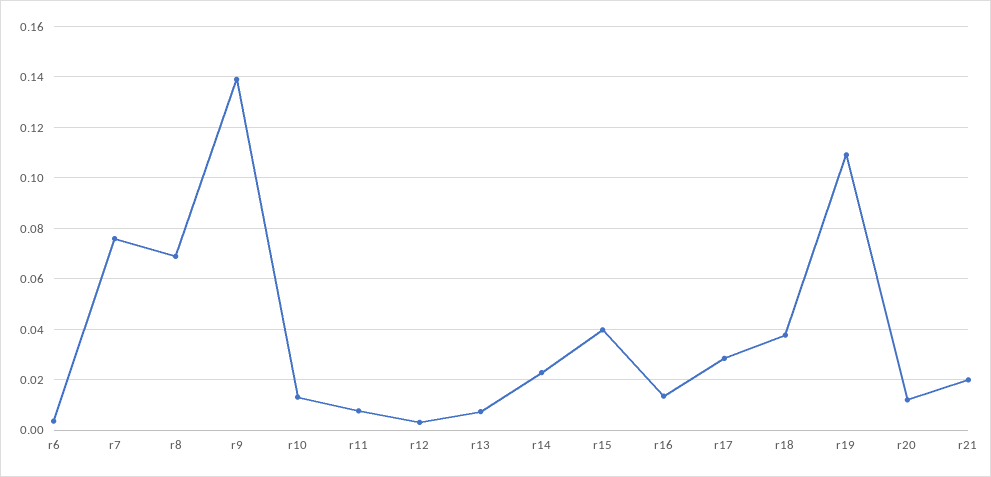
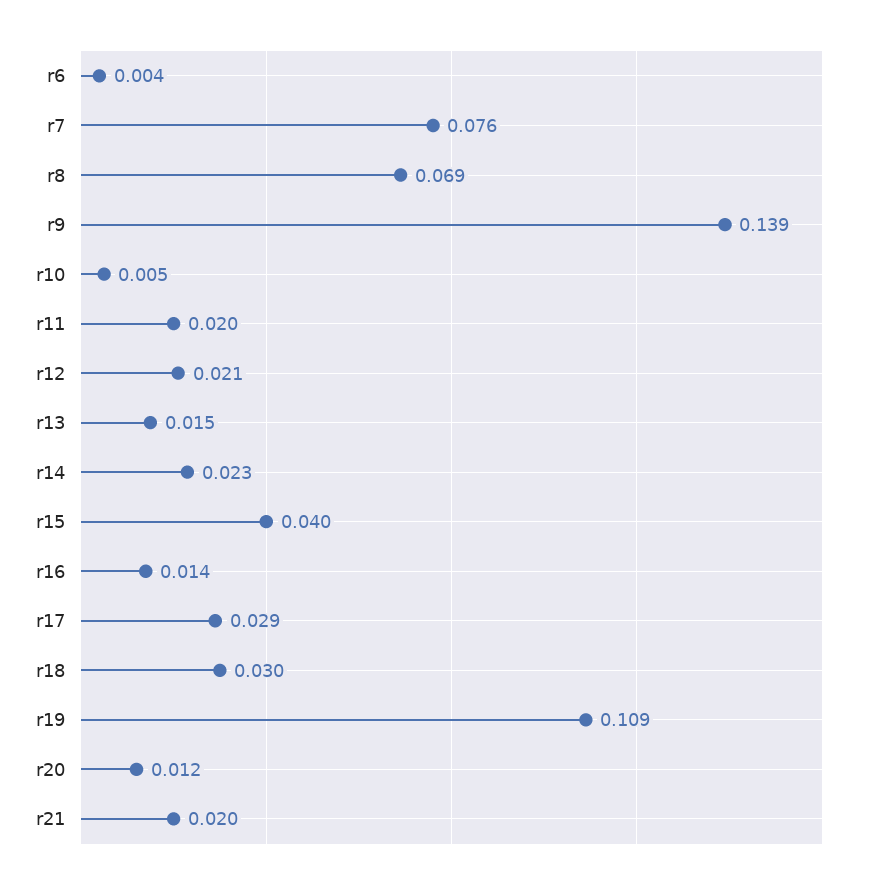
r10: 0.0125 -> 0.005
r11: 0.0075 -> 0.02
r12: 0.0025 -> 0.021
r13: 0.0075 -> 0.015
r18: 0.0375 -> 0.03

